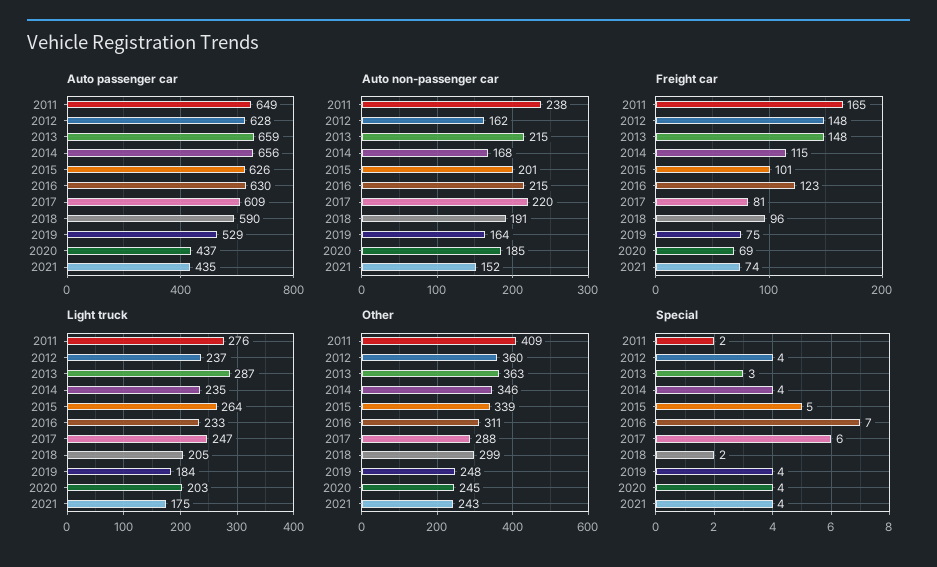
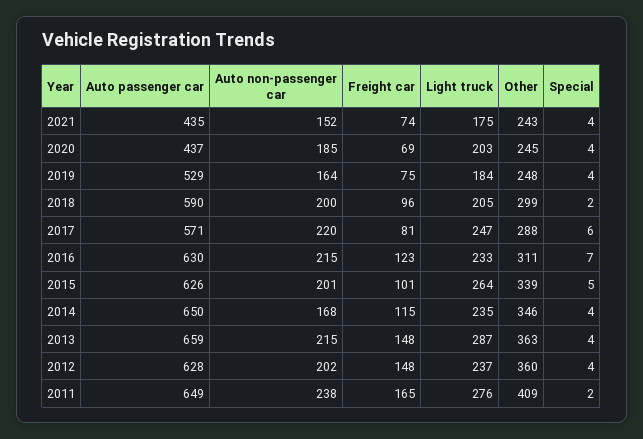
Auto passenger car, 2014: 656 -> 650
Auto passenger car, 2017: 609 -> 571
Auto non-passenger car, 2012: 162 -> 202
Auto non-passenger car, 2018: 191 -> 200
Special, 2013: 3 -> 4

